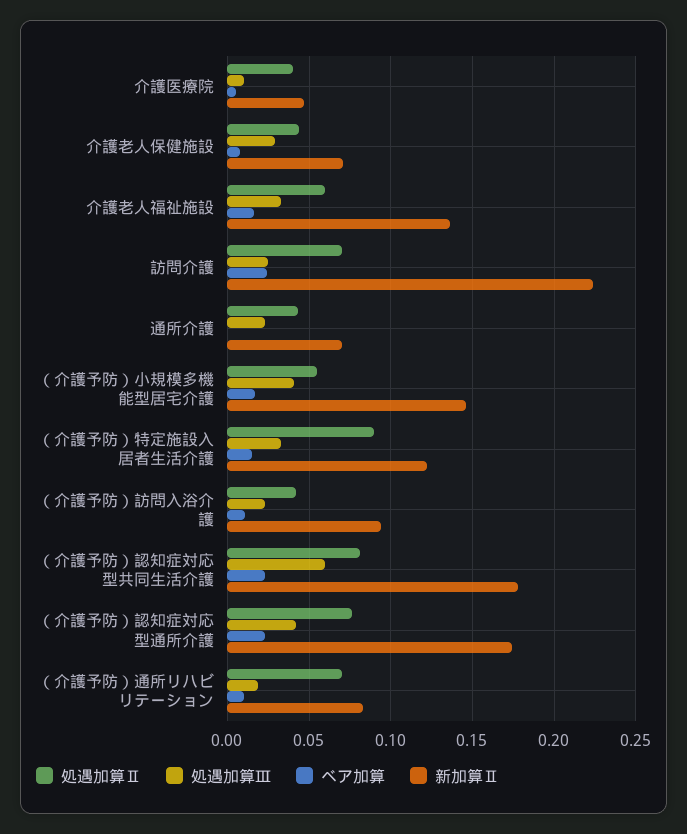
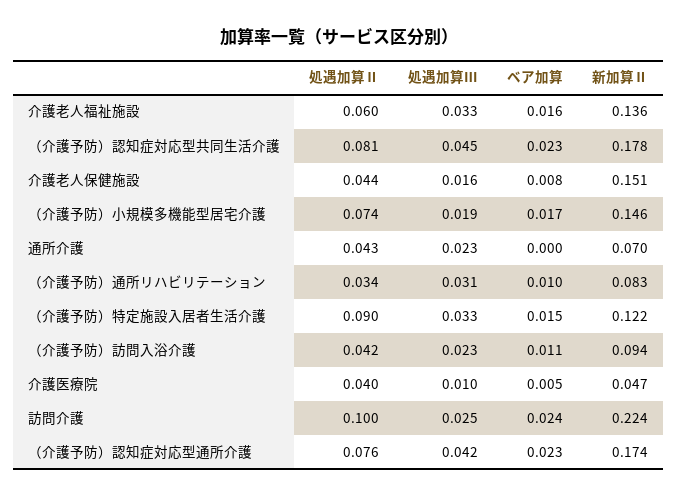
処遇加算Ⅲ, 介護老人保健施設: 0.03 -> 0.016
新加算Ⅱ, 介護老人保健施設: 0.07 -> 0.151
処遇加算Ⅱ, 訪問介護: 0.07 -> 0.1
処遇加算Ⅱ, （介護予防）小規模多機能型居宅介護: 0.055 -> 0.074
処遇加算Ⅲ, （介護予防）小規模多機能型居宅介護: 0.04 -> 0.019
処遇加算Ⅲ, （介護予防）認知症対応型共同生活介護: 0.06 -> 0.045
処遇加算Ⅱ, （介護予防）通所リハビリテーション: 0.07 -> 0.034
処遇加算Ⅲ, （介護予防）通所リハビリテーション: 0.02 -> 0.031

